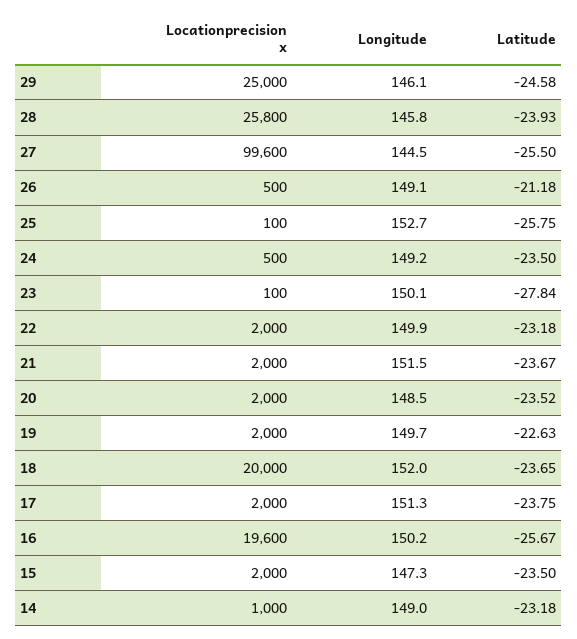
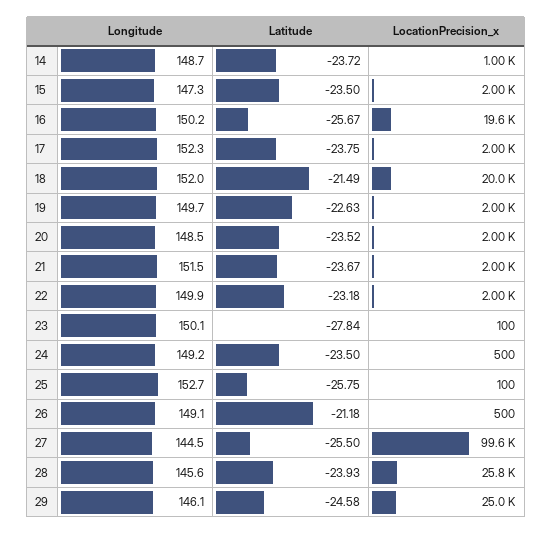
Longitude, 28: 145.8 -> 145.6
Latitude, 18: -23.65 -> -21.49
Longitude, 17: 151.3 -> 152.3
Longitude, 14: 149 -> 148.7
Latitude, 14: -23.18 -> -23.72

